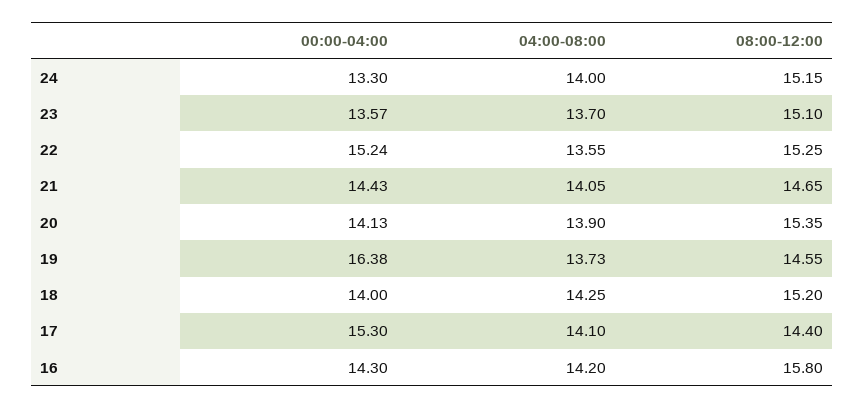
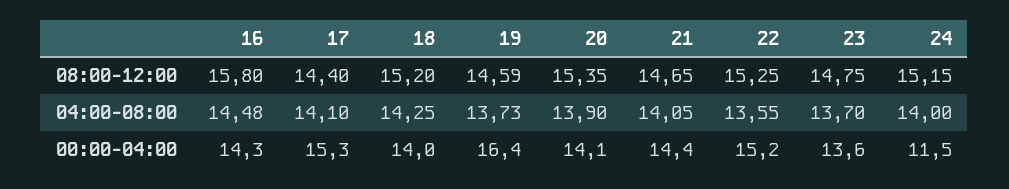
00:00-04:00, 24: 13.3 -> 11.5
08:00-12:00, 23: 15.1 -> 14.75
08:00-12:00, 19: 14.55 -> 14.59
04:00-08:00, 16: 14.2 -> 14.48

